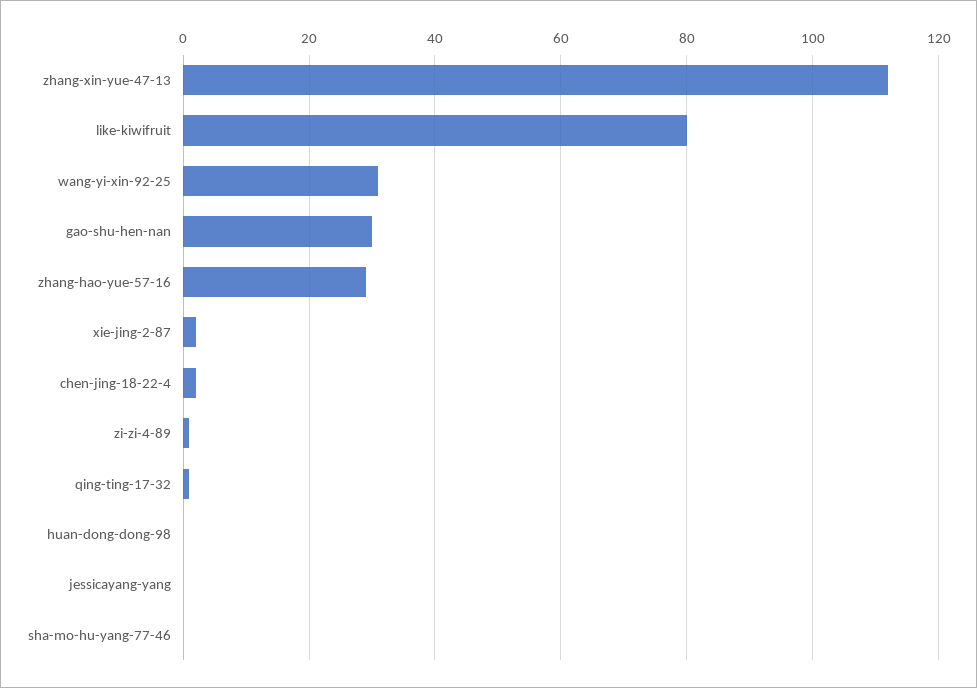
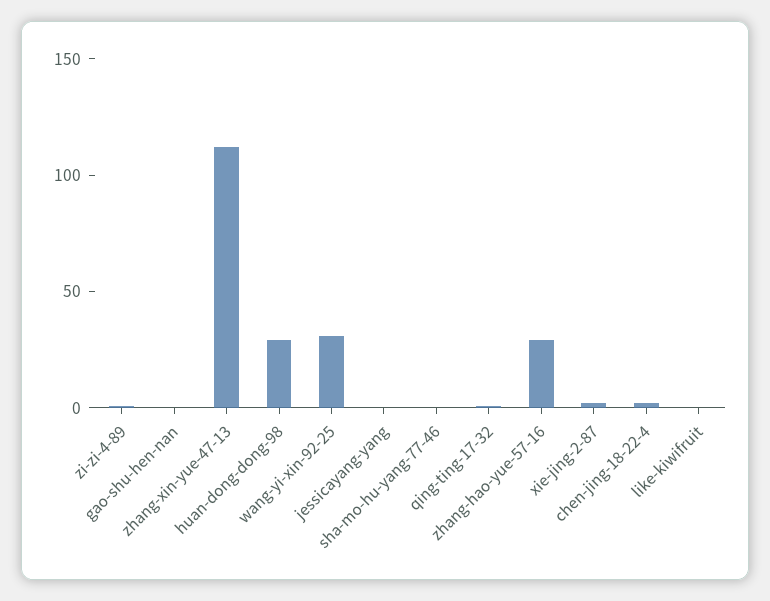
like-kiwifruit: 80 -> 0
gao-shu-hen-nan: 30 -> 0
huan-dong-dong-98: 0 -> 30

